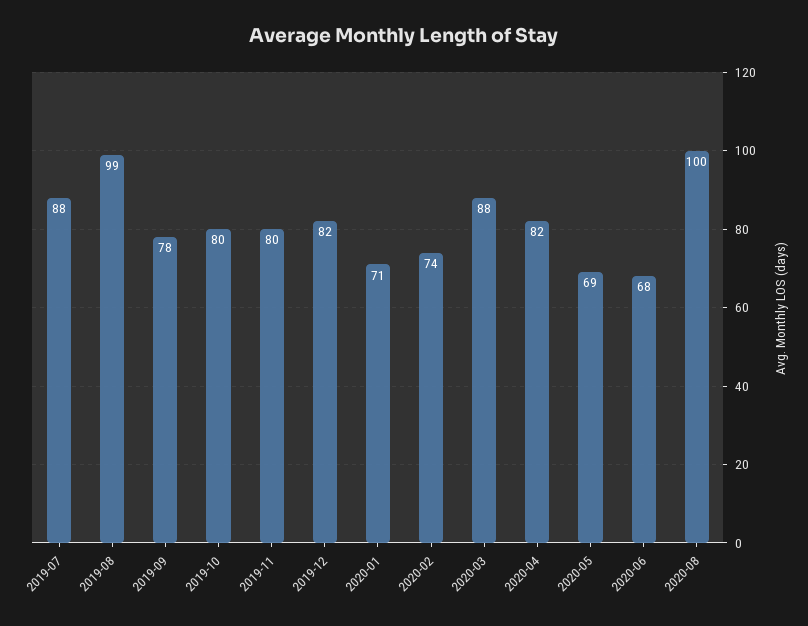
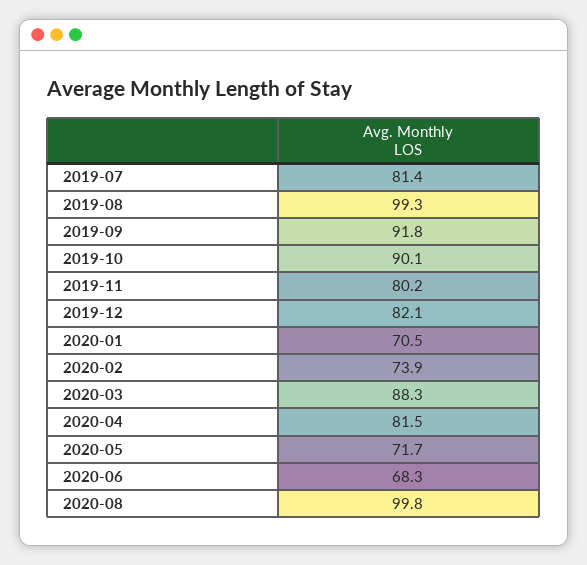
2019-07: 88 -> 81.4
2019-09: 78 -> 91.8
2019-10: 80 -> 90.1
2020-05: 69 -> 71.7

